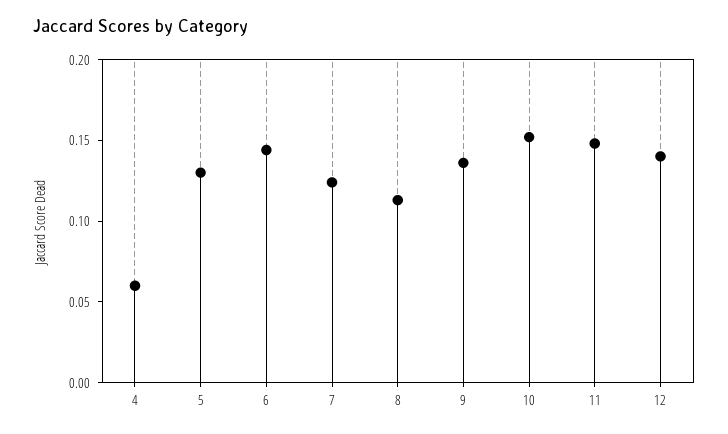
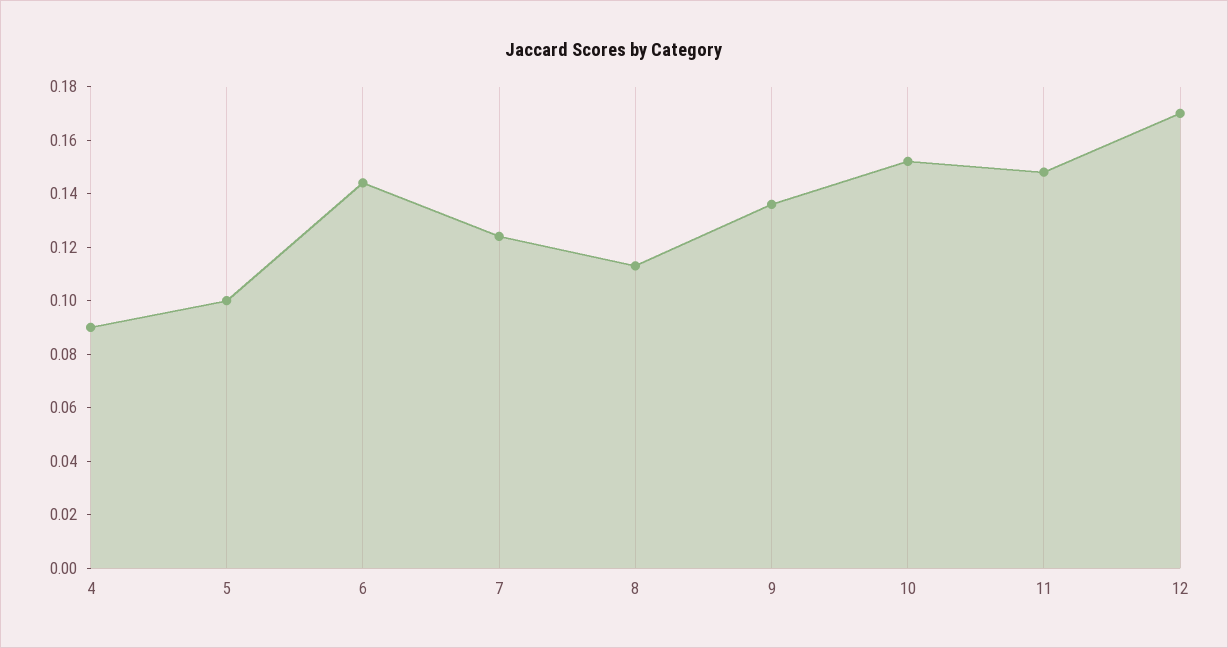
4: 0.06 -> 0.09
5: 0.13 -> 0.1
12: 0.14 -> 0.17

